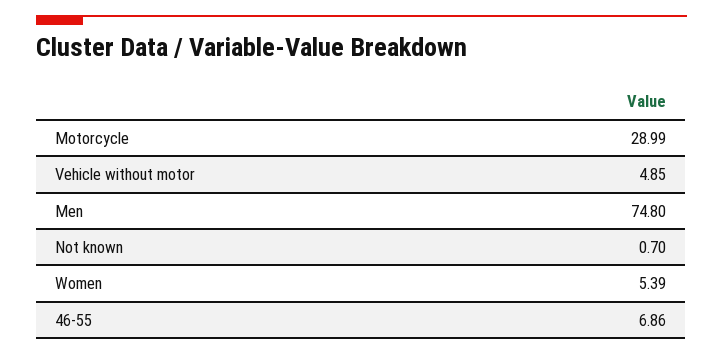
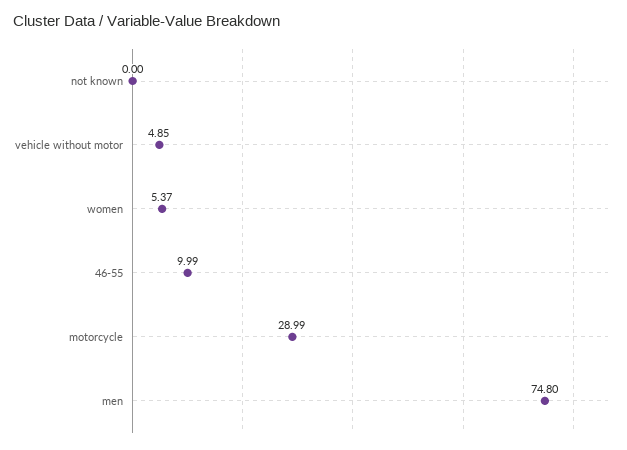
Not known: 0.7 -> 0
Women: 5.39 -> 5.37
46-55: 6.86 -> 9.99

